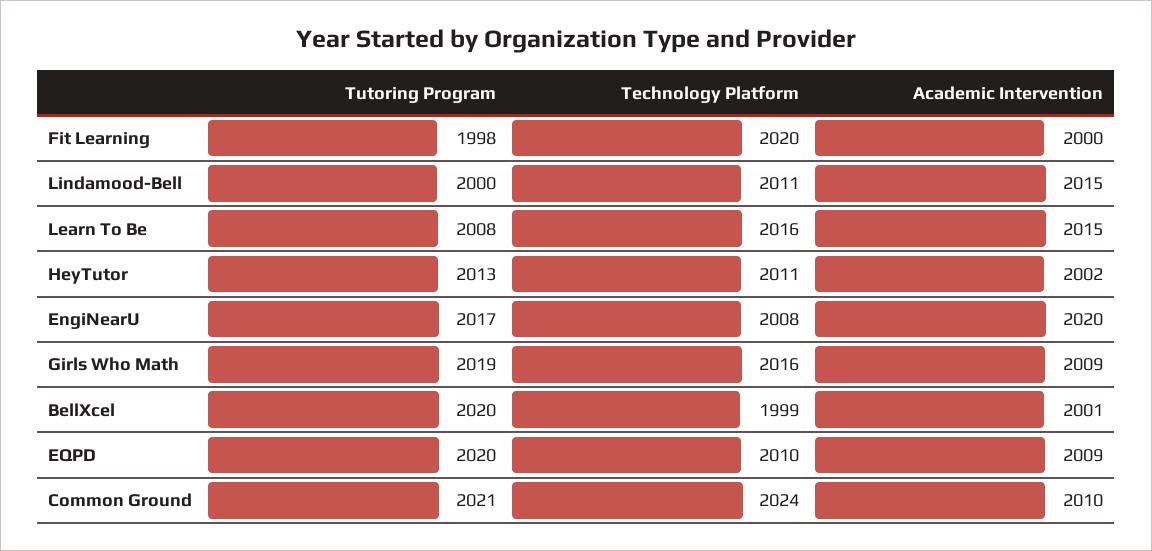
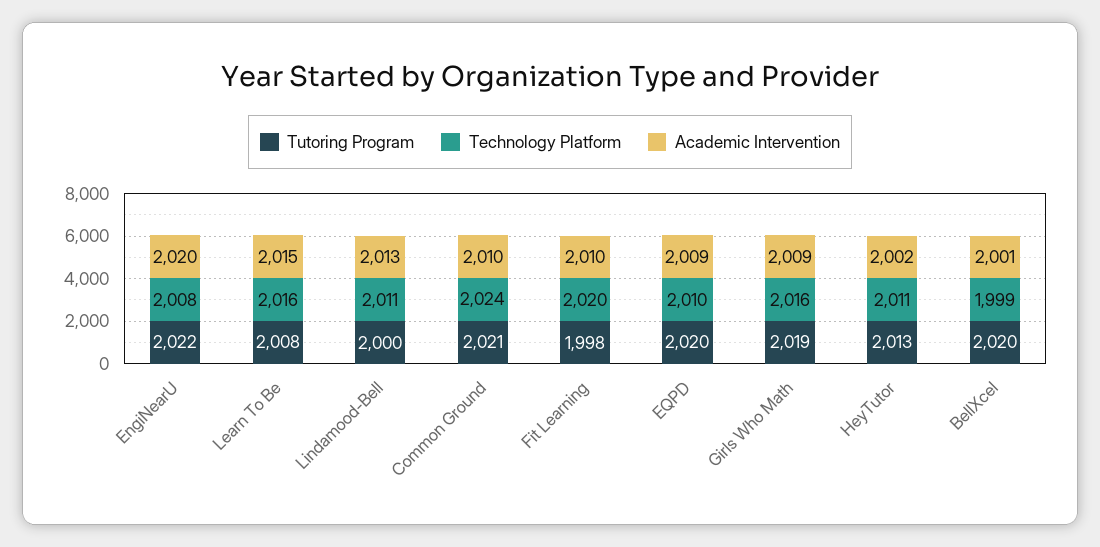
Academic Intervention, Fit Learning: 2000 -> 2010
Academic Intervention, Lindamood-Bell: 2015 -> 2013
Tutoring Program, EngiNearU: 2017 -> 2022

